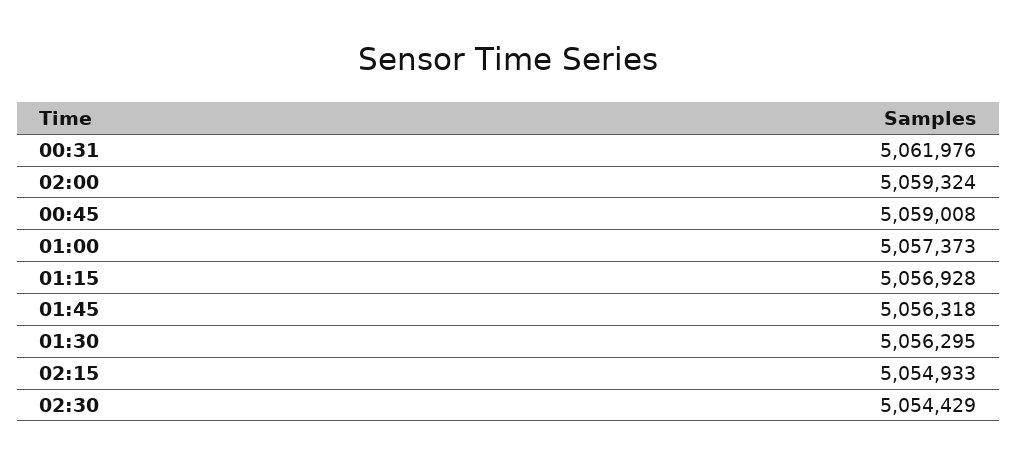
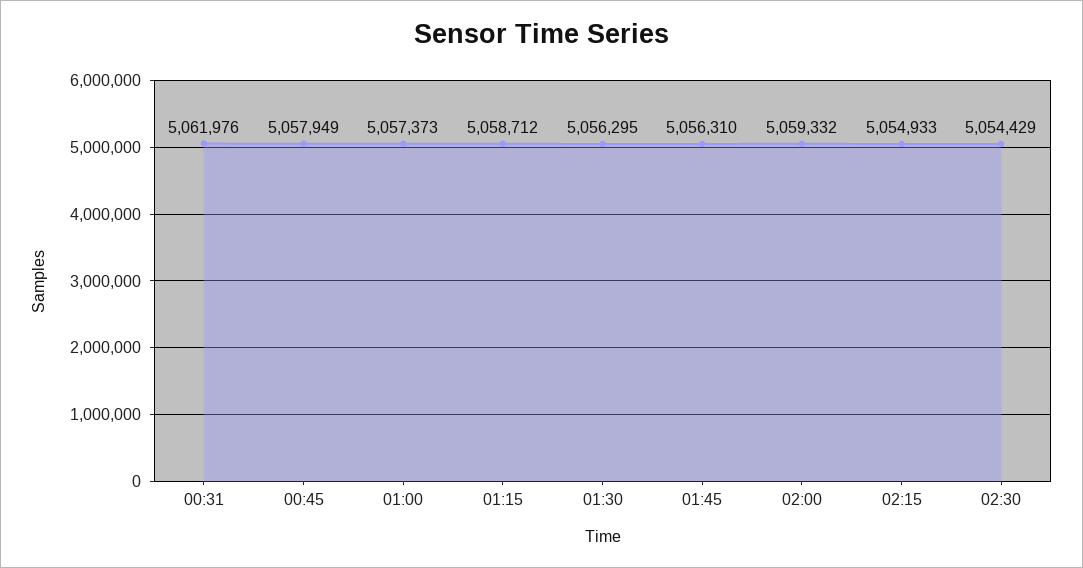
02:00: 5059324 -> 5059332
00:45: 5059008 -> 5057949
01:15: 5056928 -> 5058712
01:45: 5056318 -> 5056310

